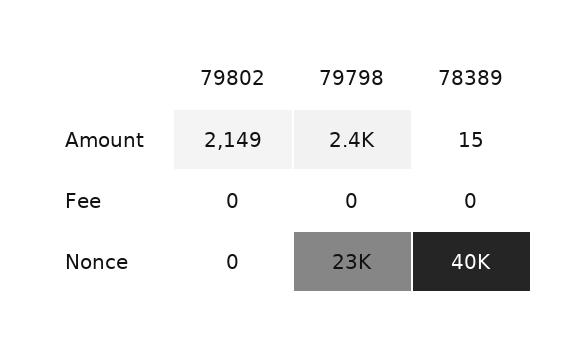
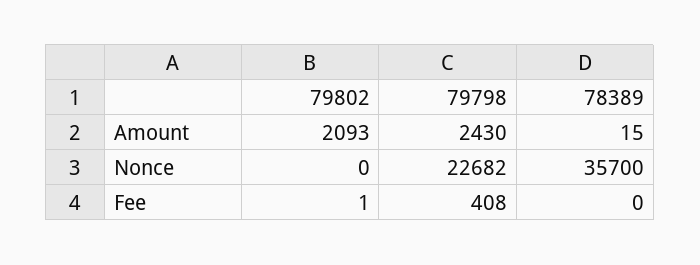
79802, Amount: 2149 -> 2093
79802, Fee: 0 -> 1
79798, Fee: 0 -> 408
78389, Nonce: 40000 -> 35700

